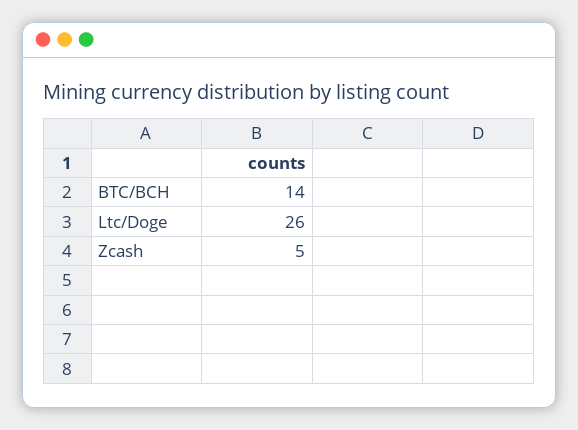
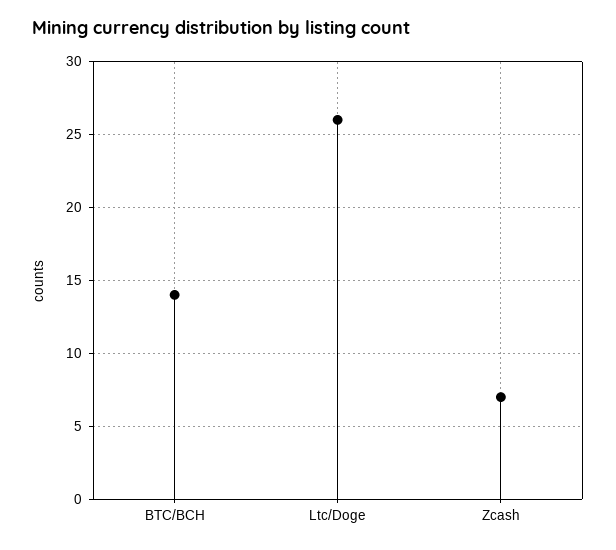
Zcash: 5 -> 7

